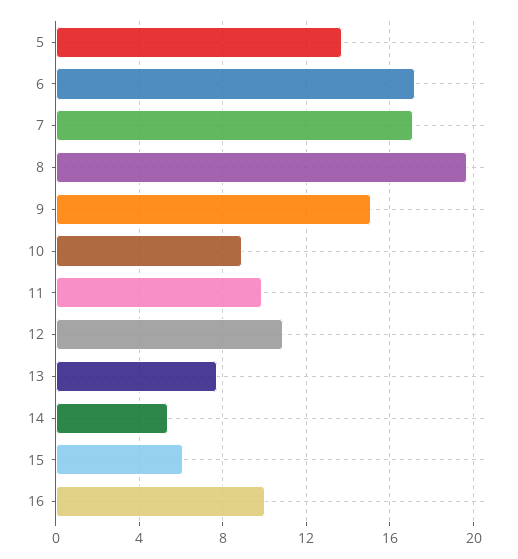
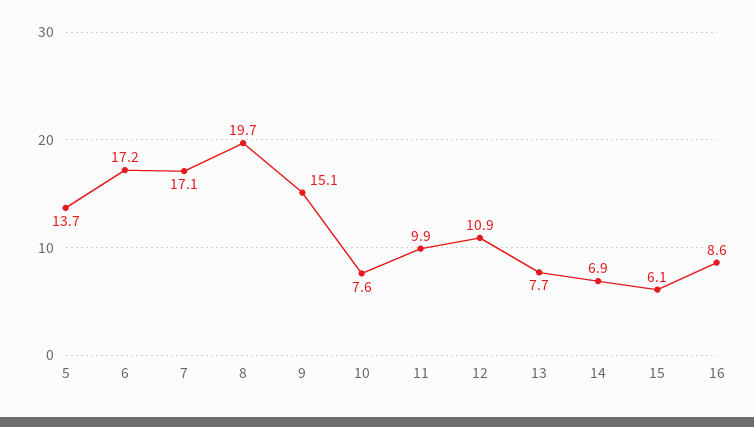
10: 9 -> 7.6
14: 5.5 -> 6.9
16: 10 -> 8.6

